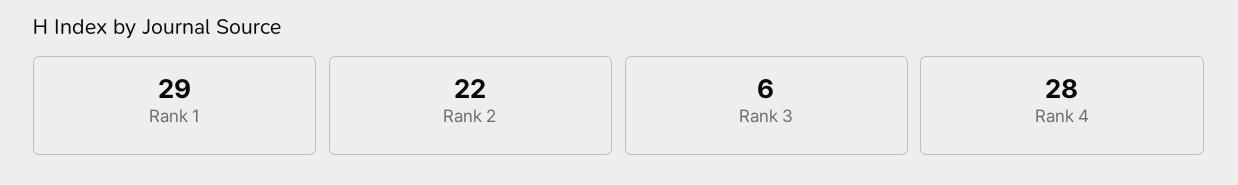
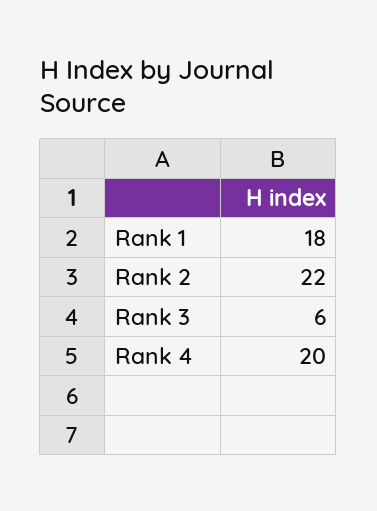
Rank 1: 29 -> 18
Rank 4: 28 -> 20

